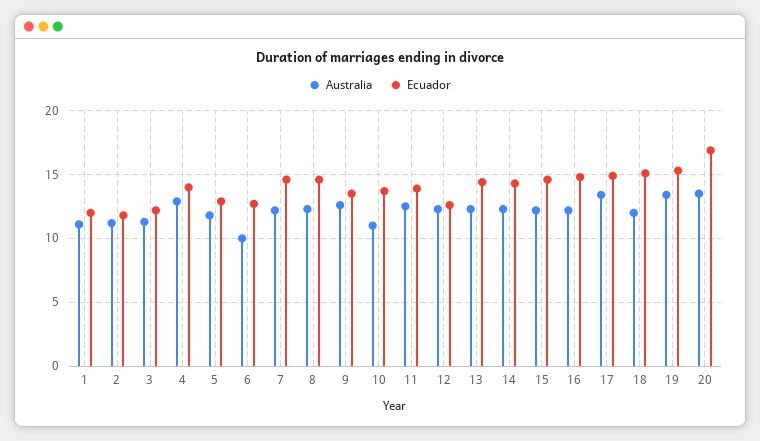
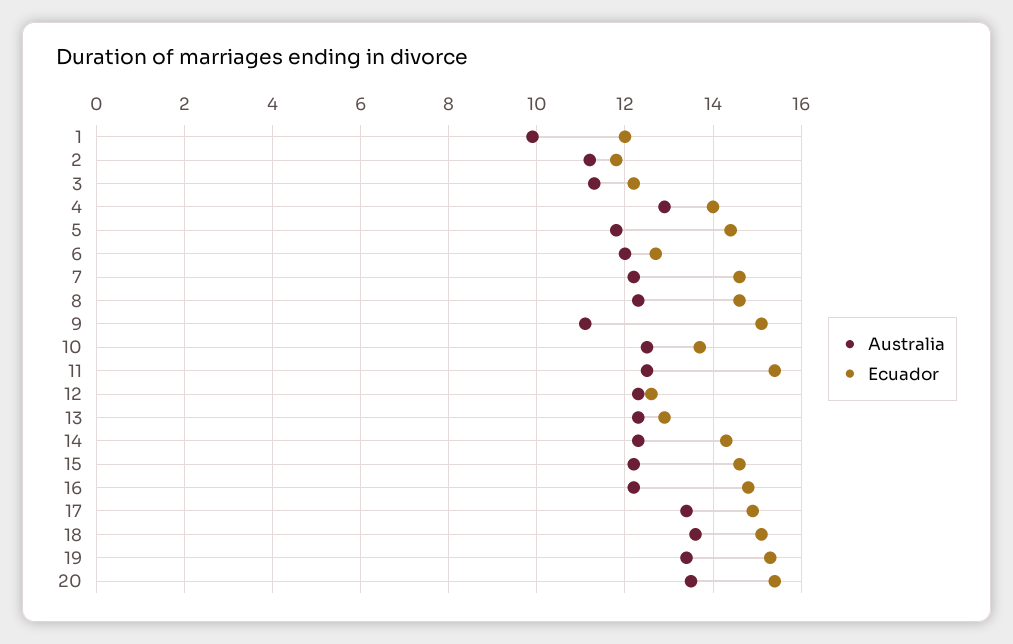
Australia, 1: 11 -> 10
Ecuador, 5: 13 -> 14.5
Australia, 6: 10 -> 12
Australia, 9: 12.5 -> 11
Ecuador, 9: 13.5 -> 15
Australia, 10: 11 -> 12.5
Ecuador, 11: 14 -> 15.5
Ecuador, 13: 14.5 -> 13
Australia, 18: 12 -> 13.5
Ecuador, 20: 17 -> 15.5

